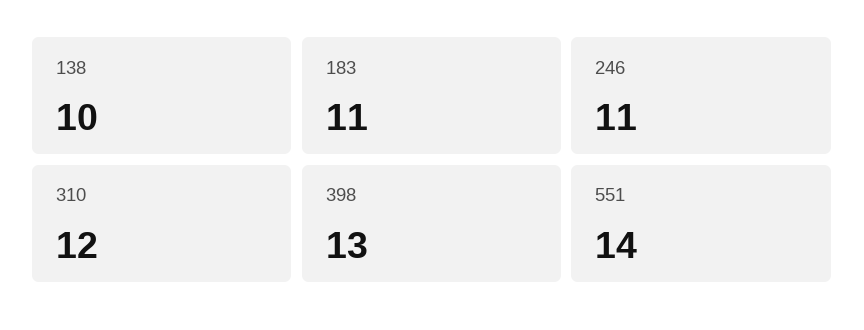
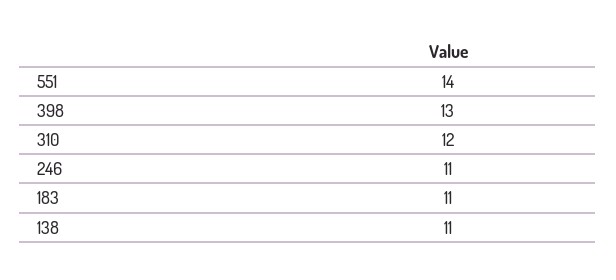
138: 10 -> 11

